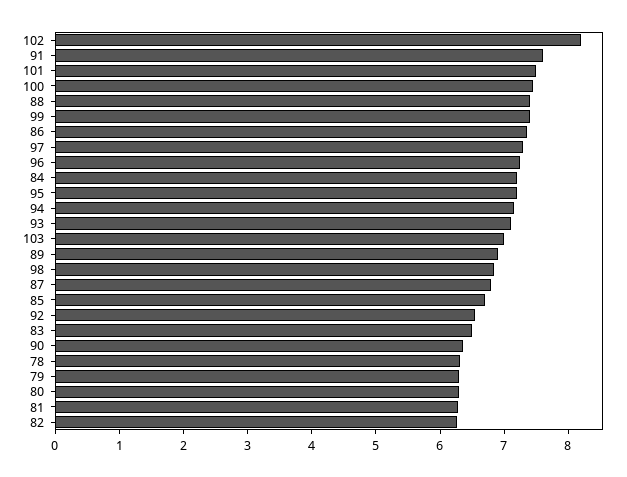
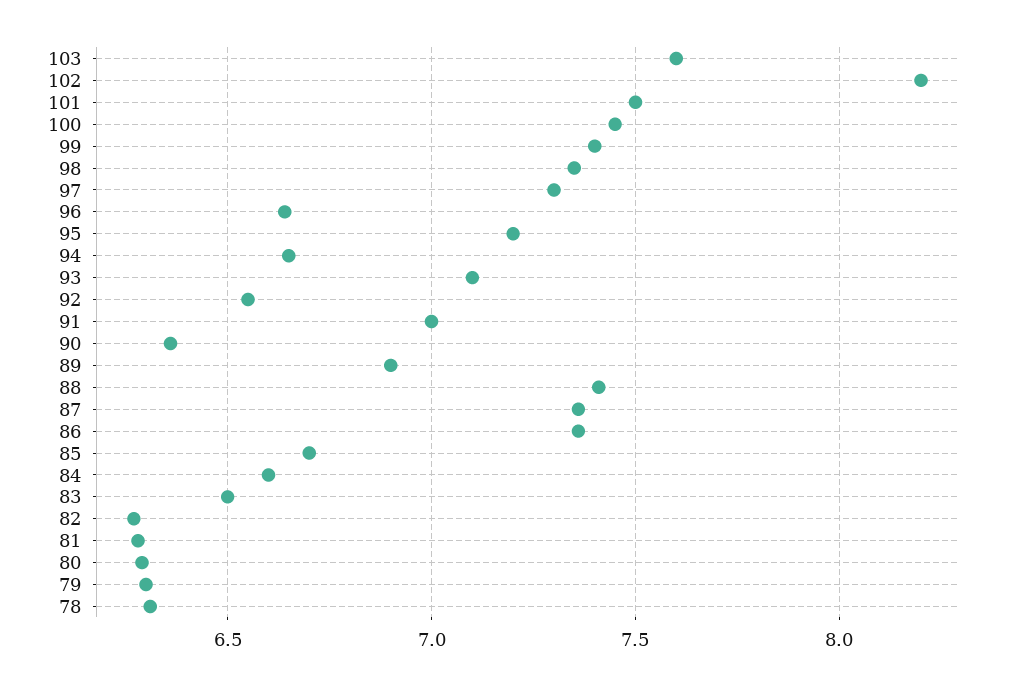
91: 7.6 -> 7
96: 7.2 -> 6.65
84: 7.2 -> 6.6
94: 7.2 -> 6.65
103: 7 -> 7.6
98: 6.8 -> 7.35
87: 6.8 -> 7.35

